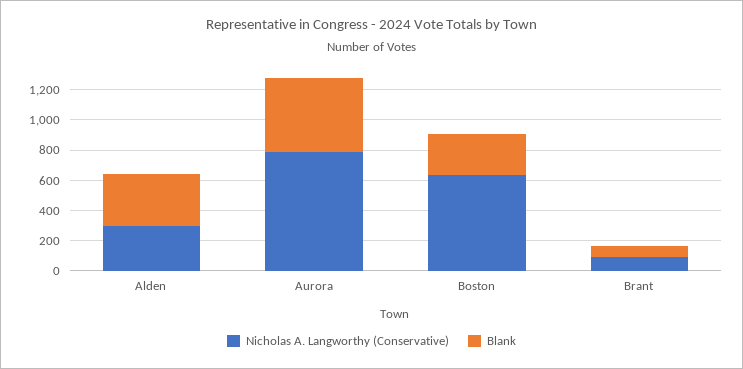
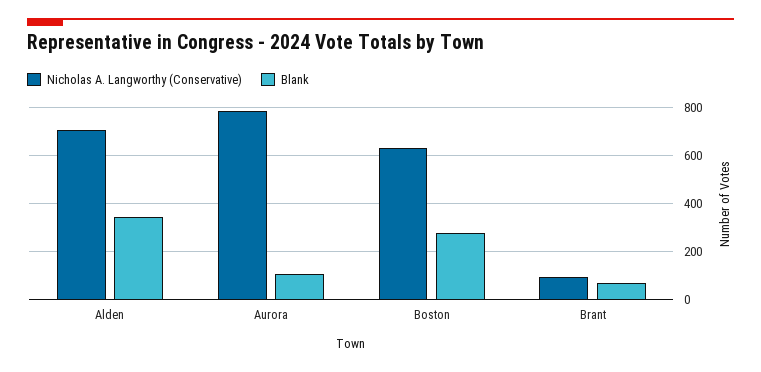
Nicholas A. Langworthy (Conservative), Alden: 300 -> 700
Blank, Aurora: 500 -> 100

